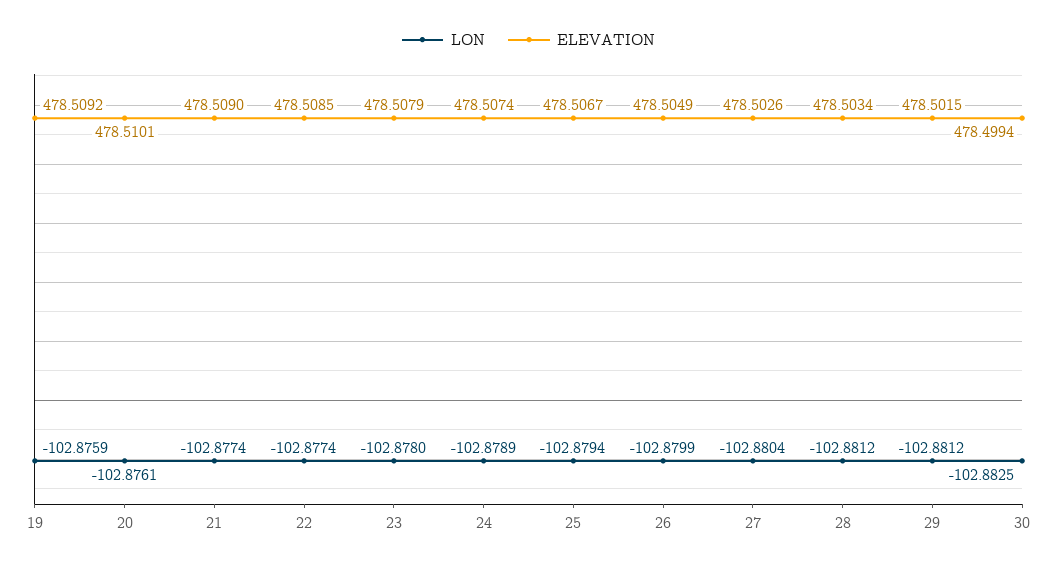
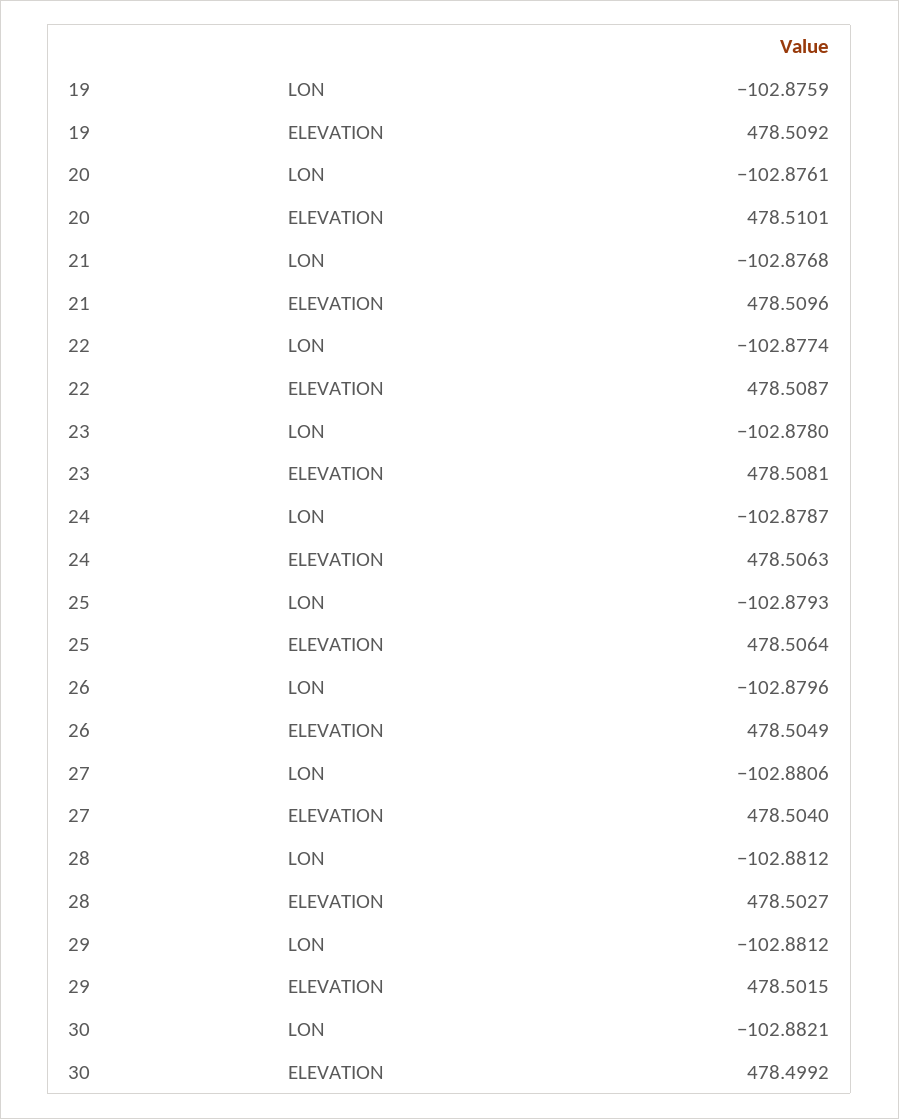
LON, 21: -102.8774 -> -102.8768
ELEVATION, 21: 478.509 -> 478.5096
ELEVATION, 22: 478.5085 -> 478.5087
ELEVATION, 23: 478.5079 -> 478.5081
LON, 24: -102.8789 -> -102.8787
ELEVATION, 24: 478.5074 -> 478.5063
LON, 25: -102.8794 -> -102.8793
ELEVATION, 25: 478.5067 -> 478.5064
LON, 26: -102.8799 -> -102.8796
LON, 27: -102.8804 -> -102.8806
ELEVATION, 27: 478.5026 -> 478.504
ELEVATION, 28: 478.5034 -> 478.5027
LON, 30: -102.8825 -> -102.8821
ELEVATION, 30: 478.4994 -> 478.4992

